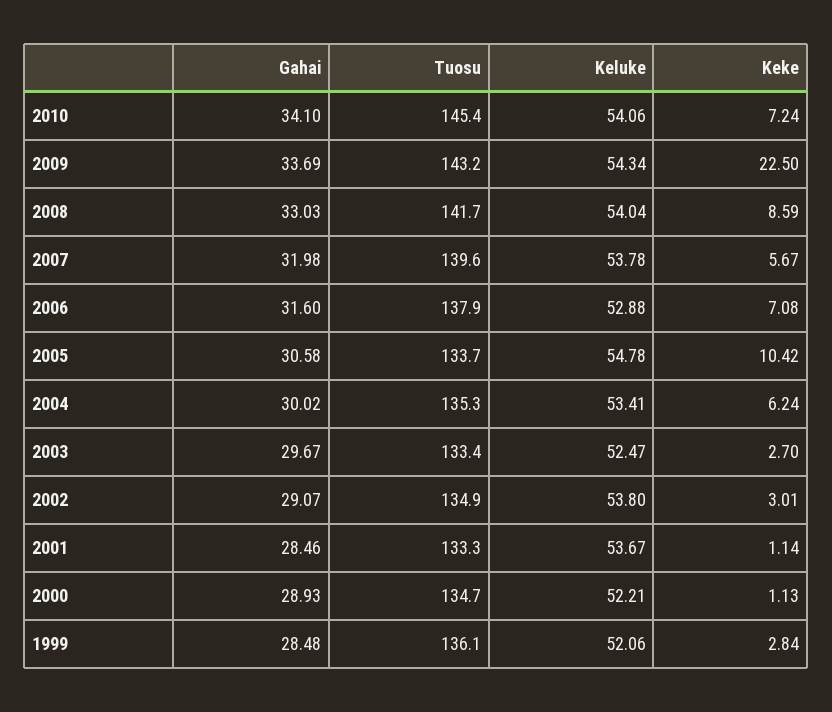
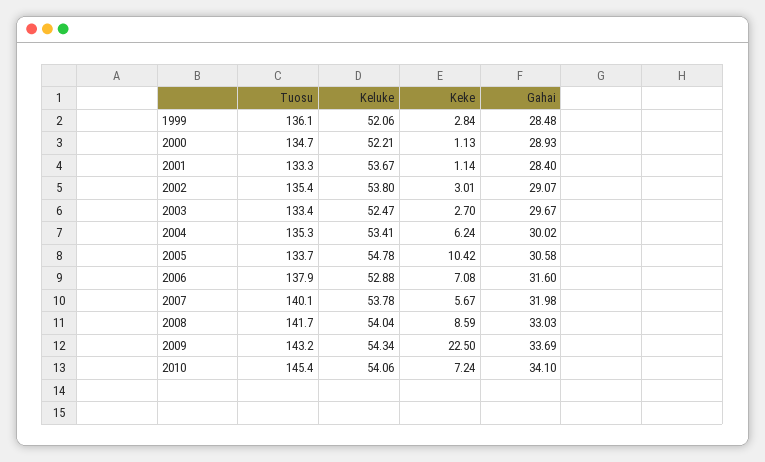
Tuosu, 2007: 139.6 -> 140.1
Tuosu, 2002: 134.9 -> 135.4
Gahai, 2001: 28.46 -> 28.4

